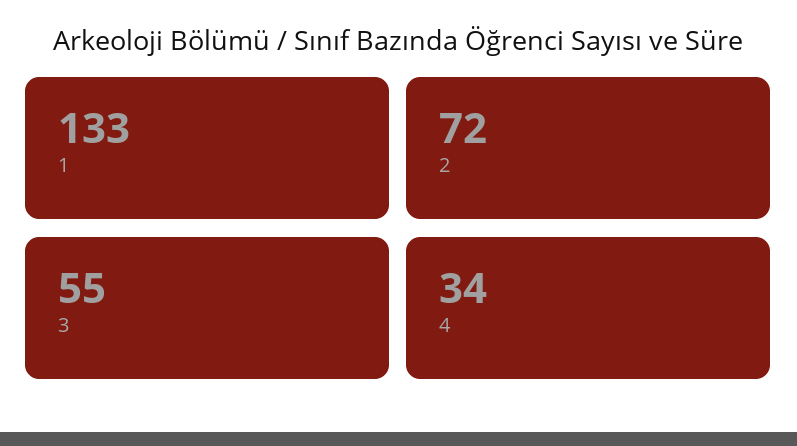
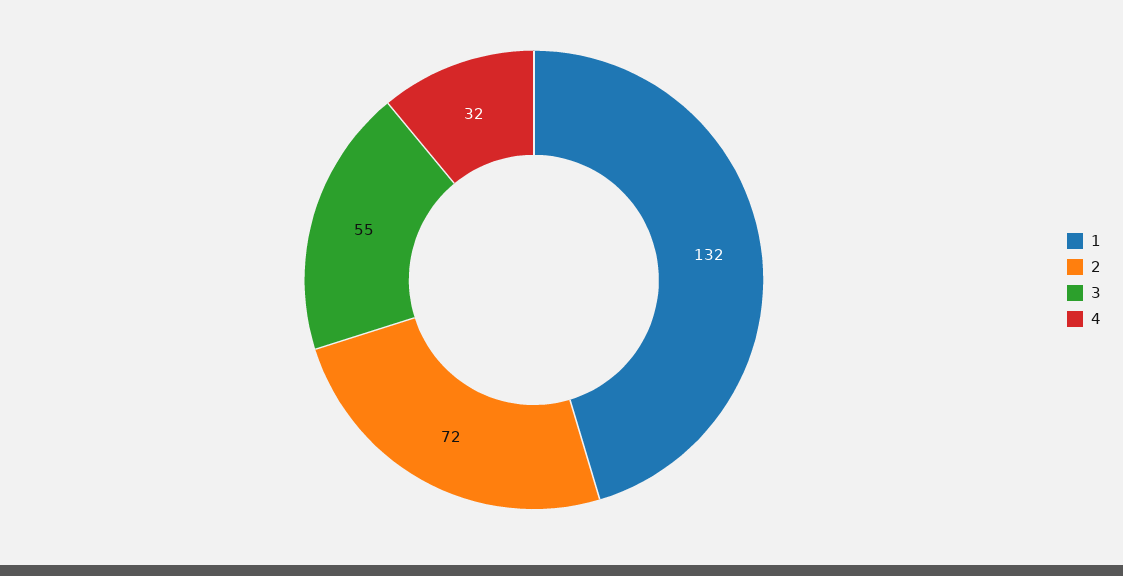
1: 133 -> 132
4: 34 -> 32

